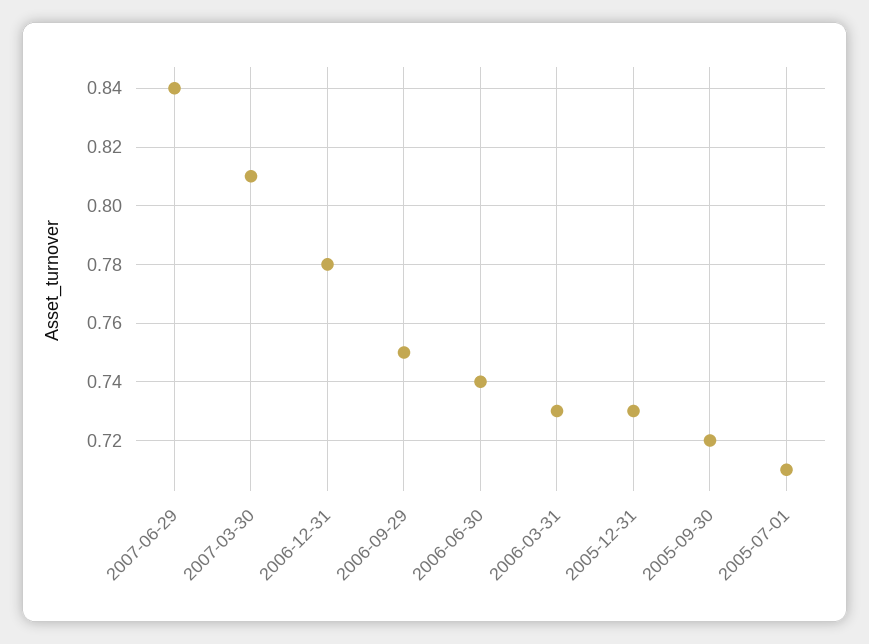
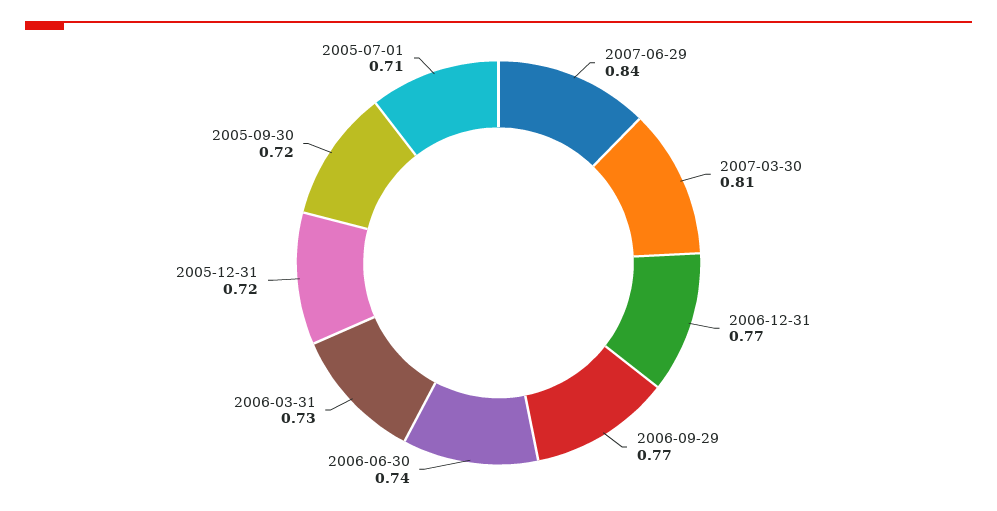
2006-12-31: 0.78 -> 0.77
2006-09-29: 0.75 -> 0.77
2005-12-31: 0.73 -> 0.72

